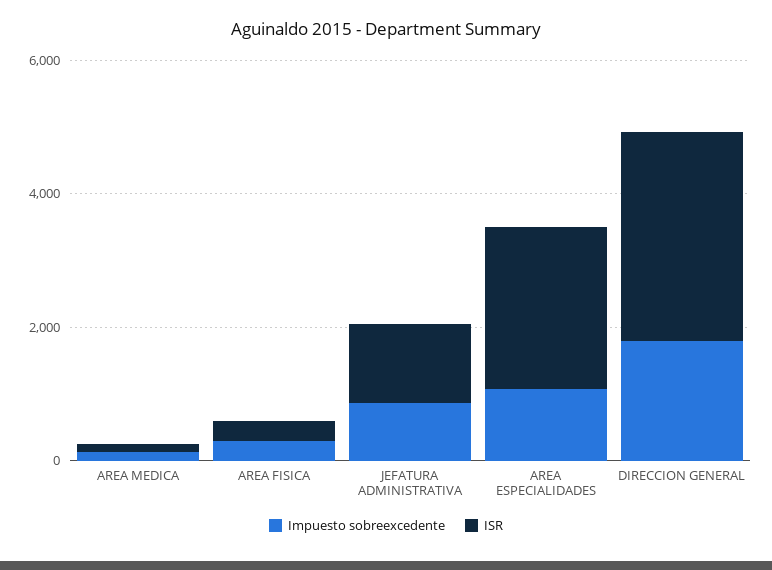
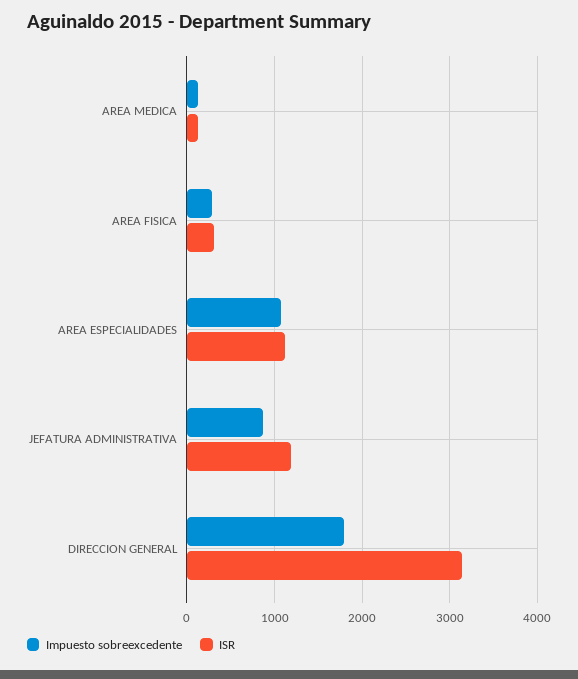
ISR, AREA ESPECIALIDADES: 2500 -> 1100

